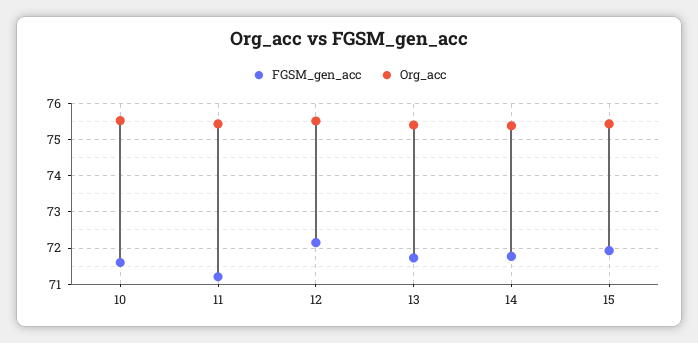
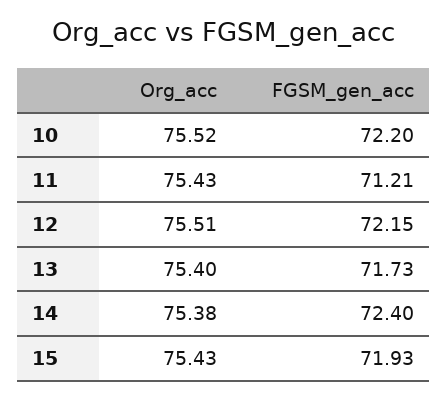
FGSM_gen_acc, 10: 71.6 -> 72.2
FGSM_gen_acc, 14: 71.8 -> 72.4

